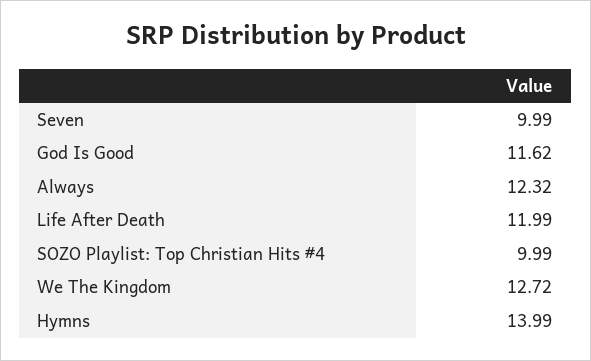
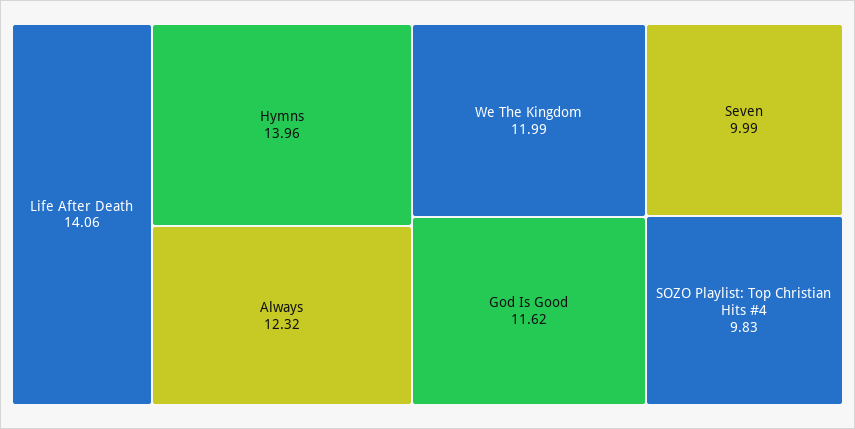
Life After Death: 11.99 -> 14.06
SOZO Playlist: Top Christian Hits #4: 9.99 -> 9.83
We The Kingdom: 12.72 -> 11.99
Hymns: 13.99 -> 13.96

